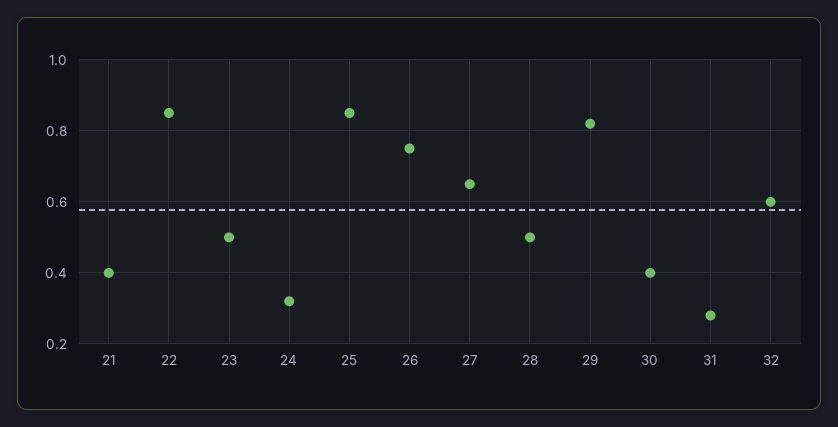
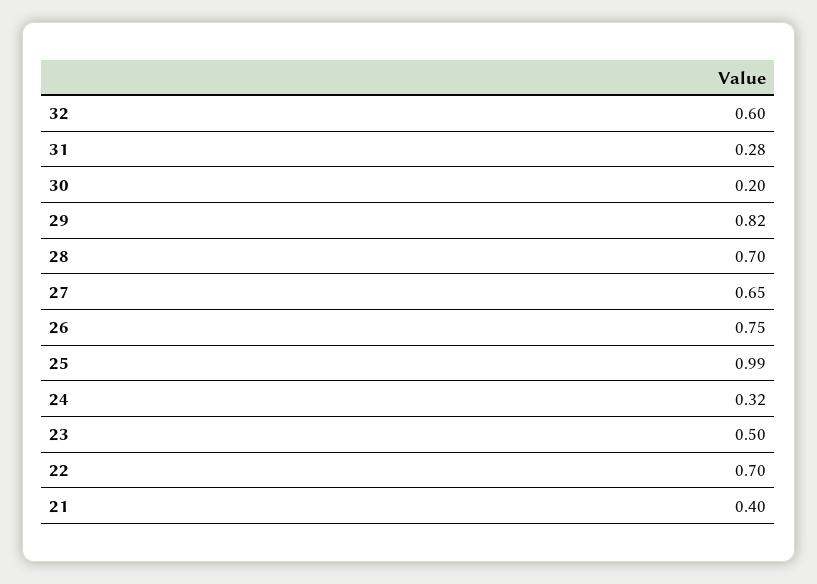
22: 0.85 -> 0.7
25: 0.85 -> 0.99
28: 0.5 -> 0.7
30: 0.4 -> 0.2

